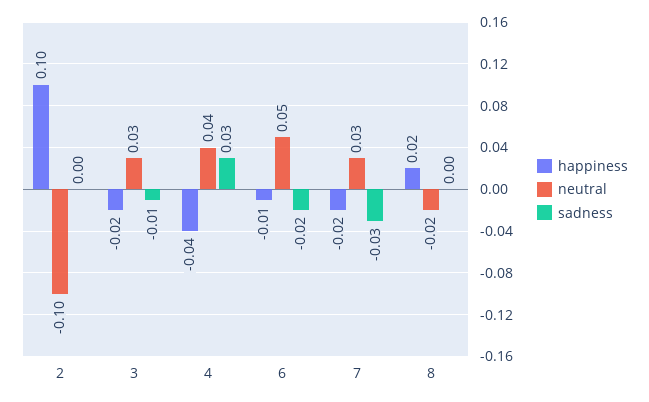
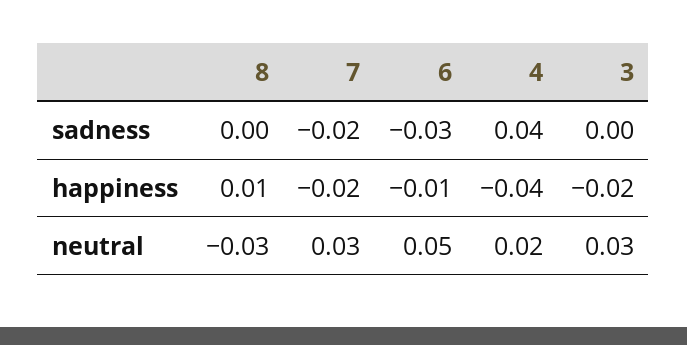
happiness, 2: 0.1 -> none
neutral, 2: -0.1 -> none
sadness, 2: 0 -> none
sadness, 3: -0.01 -> 0
neutral, 4: 0.04 -> 0.02
sadness, 4: 0.03 -> 0.04
sadness, 6: -0.02 -> -0.03
sadness, 7: -0.03 -> -0.02
happiness, 8: 0.02 -> 0.01
neutral, 8: -0.02 -> -0.03

